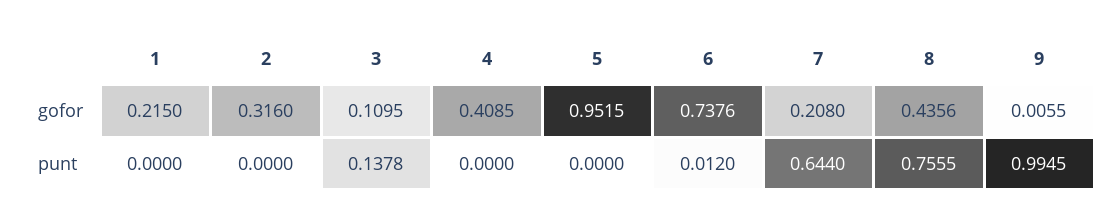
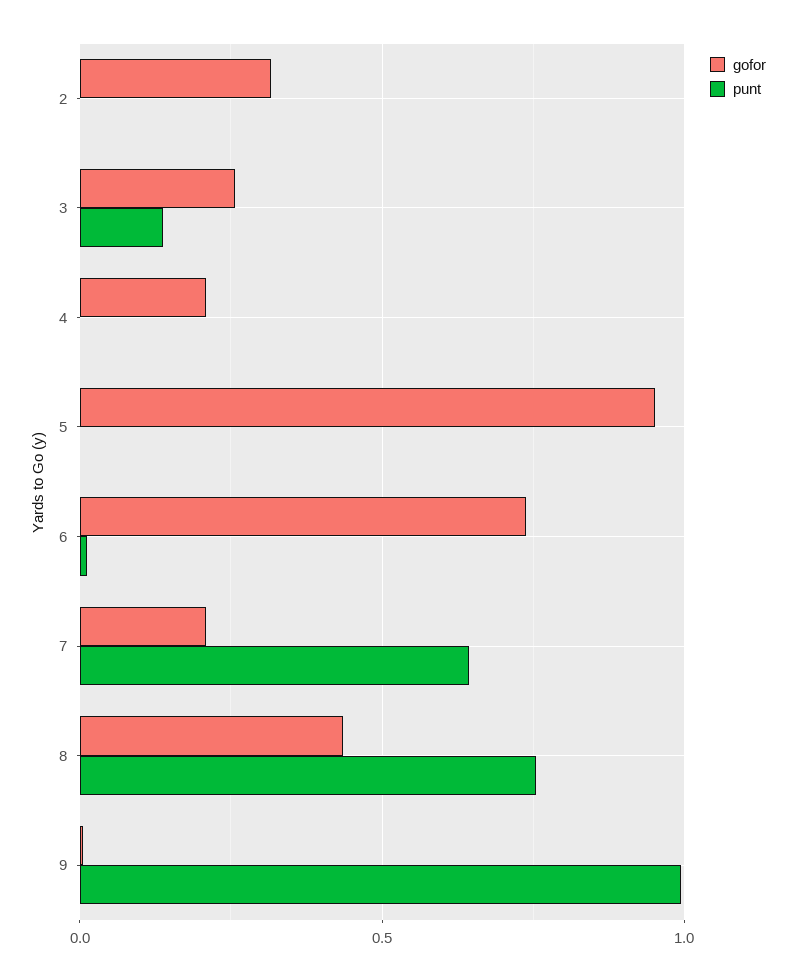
gofor, 1: 0.215 -> none
gofor, 3: 0.1095 -> 0.25
gofor, 4: 0.4085 -> 0.2
punt, 1: 0 -> none

